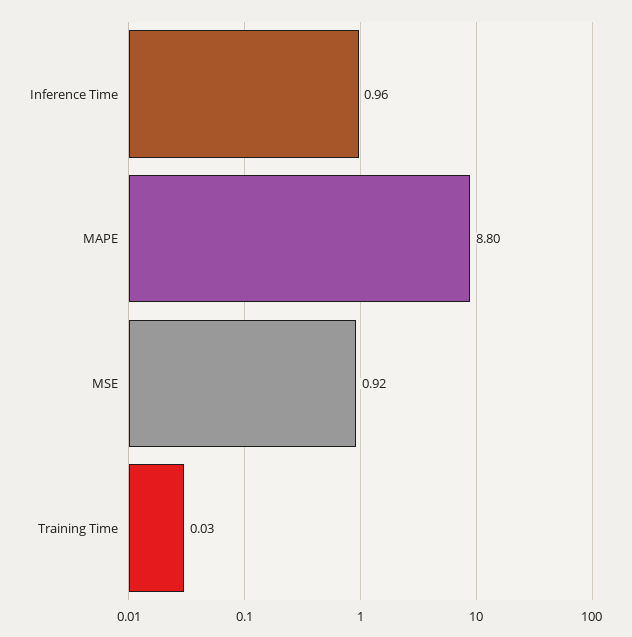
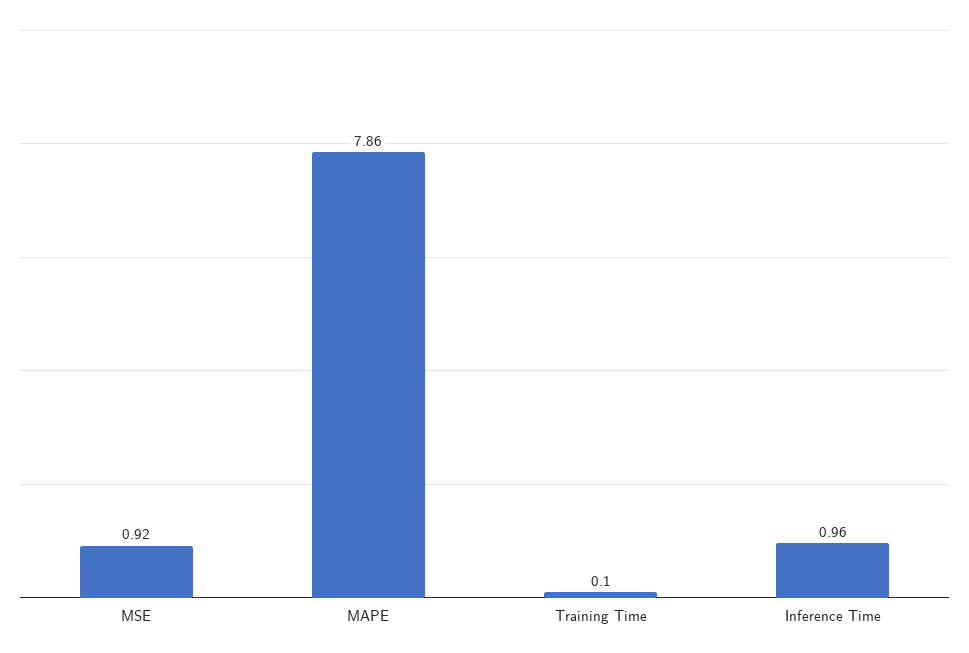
MAPE: 8.8 -> 7.86
Training Time: 0.03 -> 0.1

